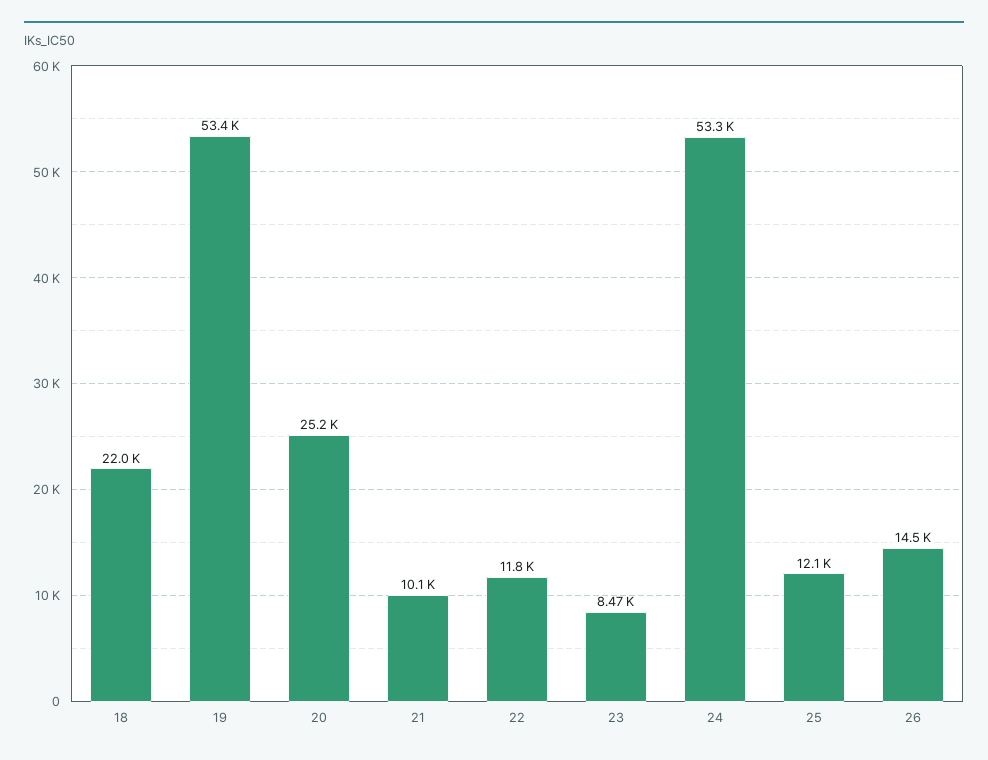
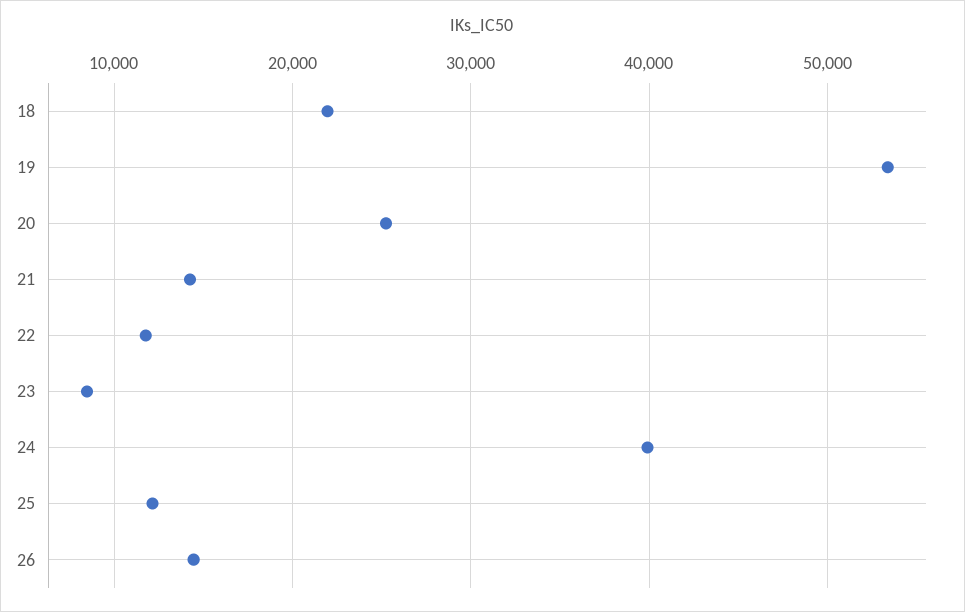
21: 10100 -> 14000
24: 53300 -> 40000

